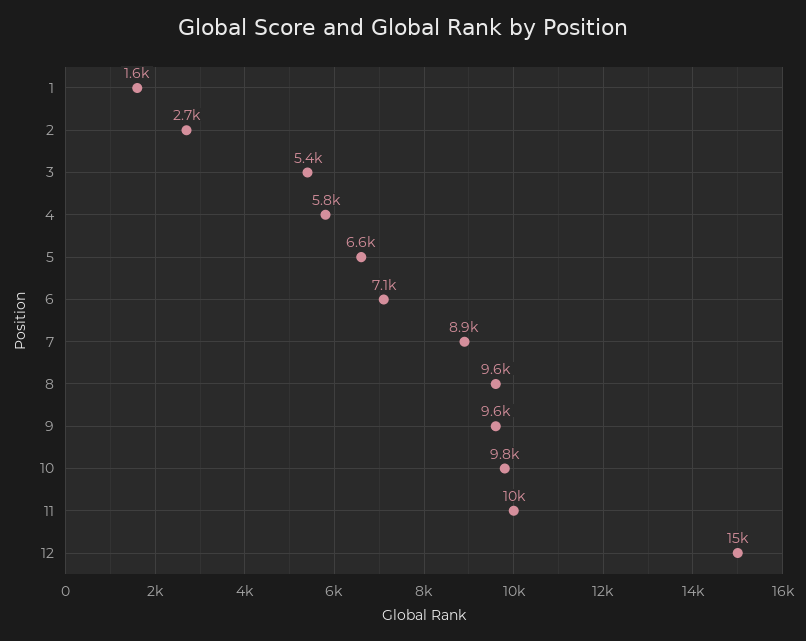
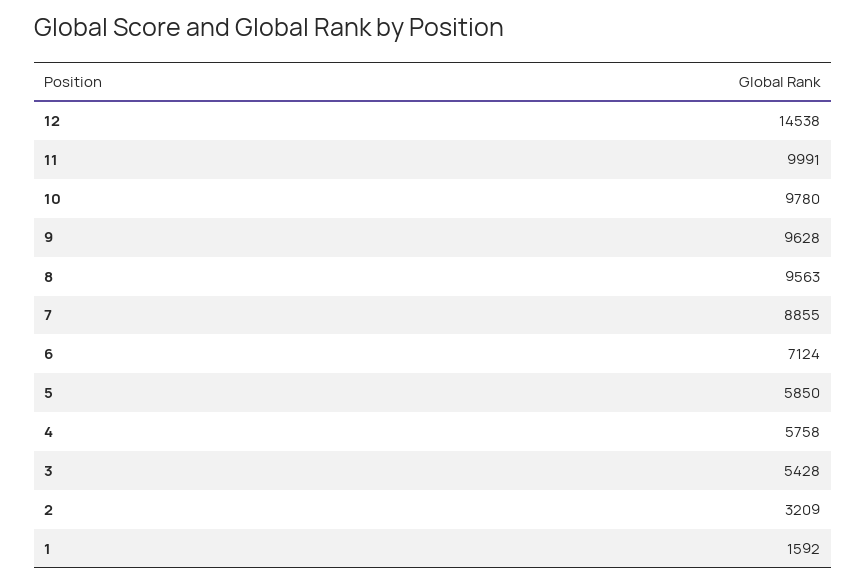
2: 2700 -> 3209
5: 6600 -> 5850

